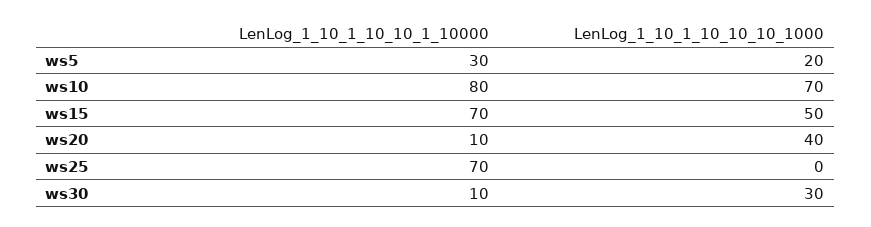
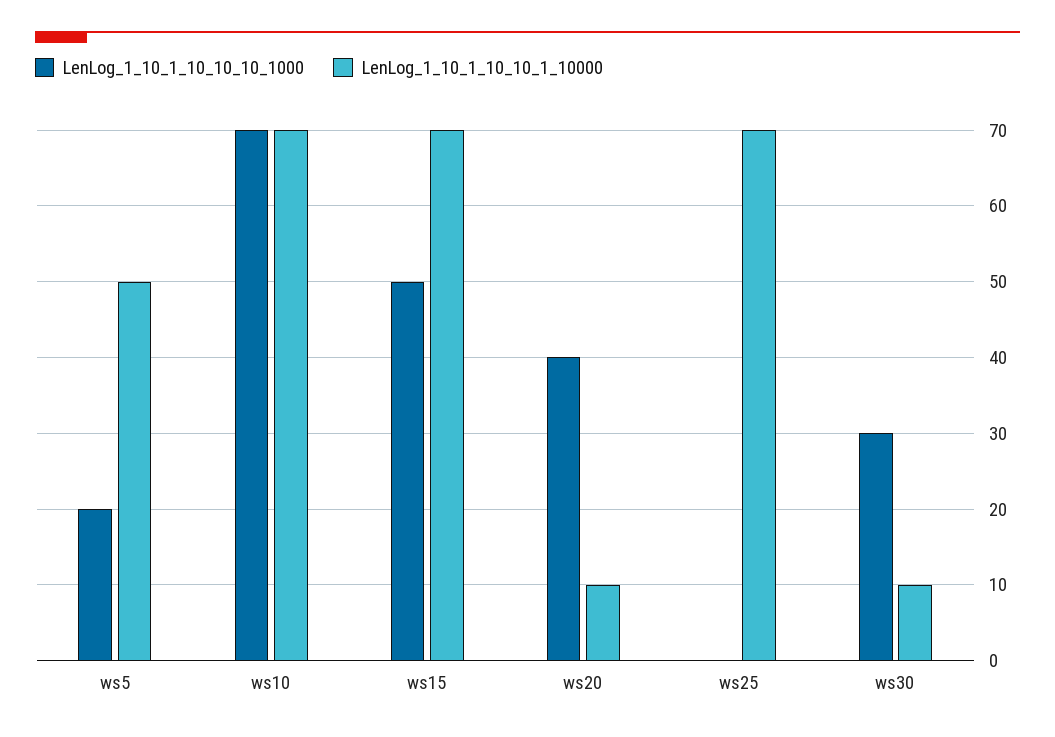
LenLog_1_10_1_10_10_1_10000, ws5: 30 -> 50
LenLog_1_10_1_10_10_1_10000, ws10: 80 -> 70

